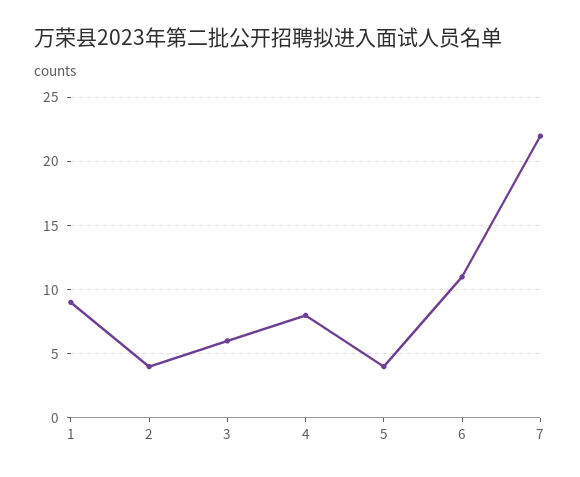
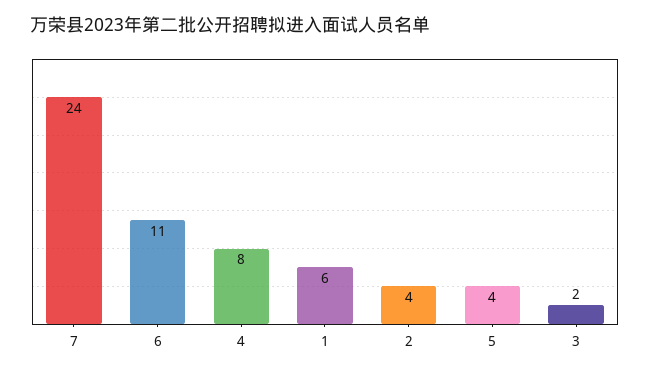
1: 9 -> 6
3: 6 -> 2
7: 22 -> 24

